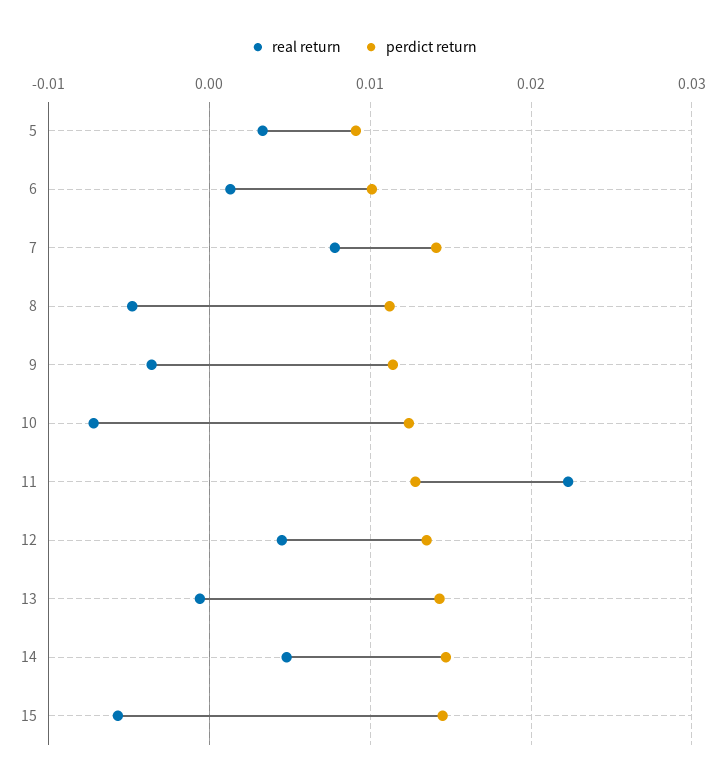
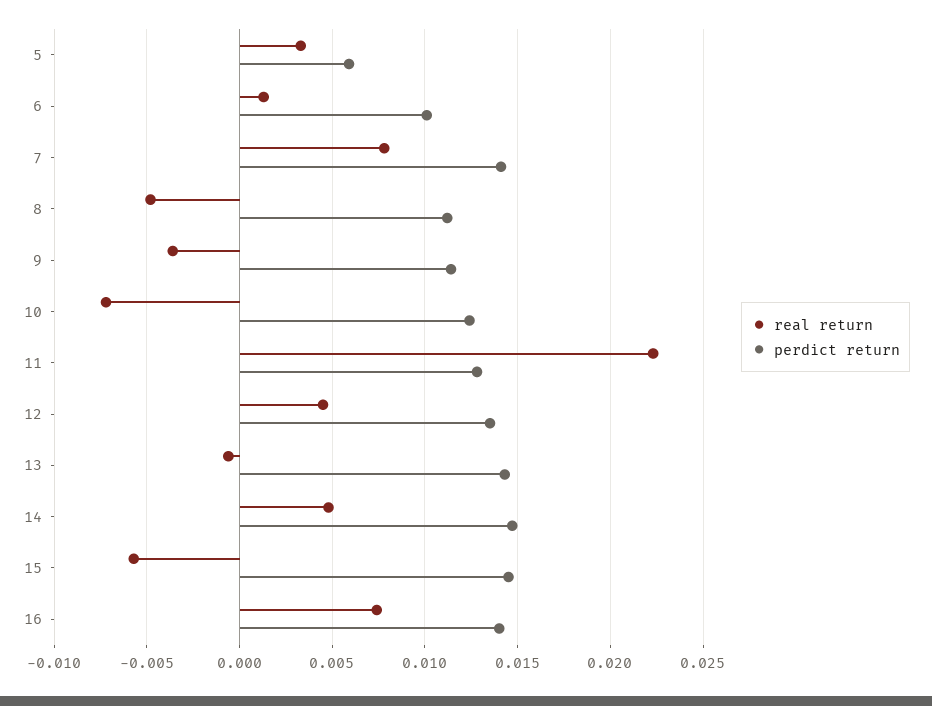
perdict return, 5: 0.009 -> 0.006
real return, 16: none -> 0.0075
perdict return, 16: none -> 0.014

